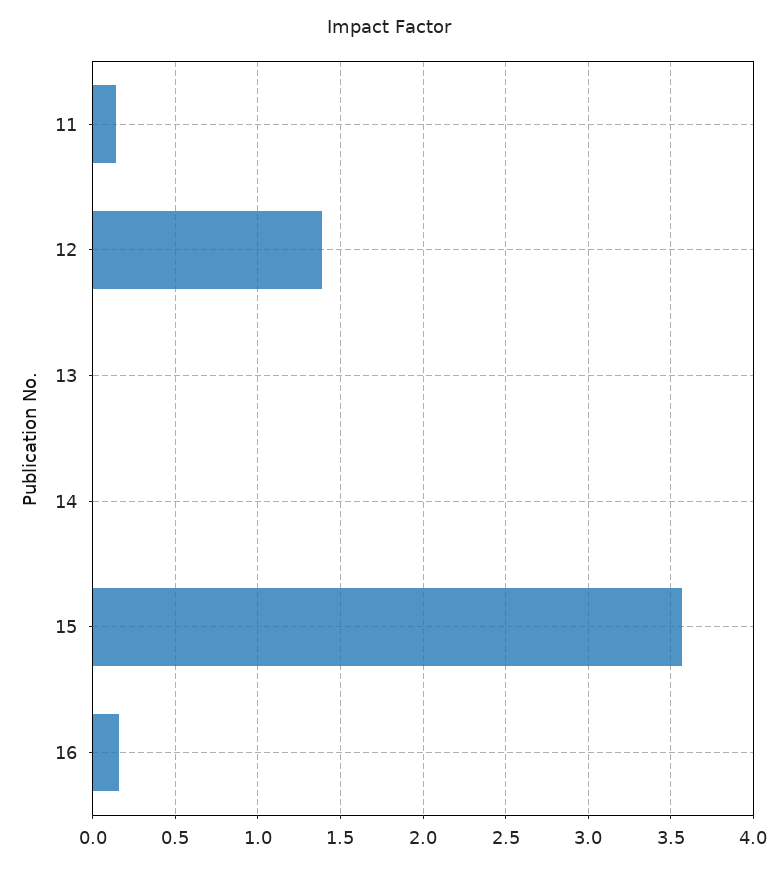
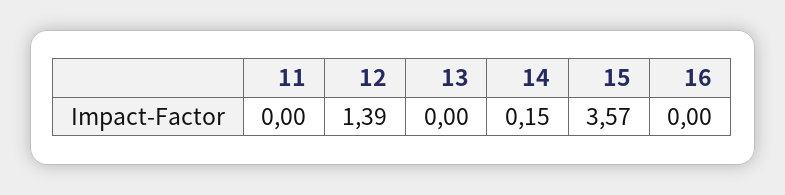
11: 0.15 -> 0
14: 0 -> 0.15
16: 0.15 -> 0

